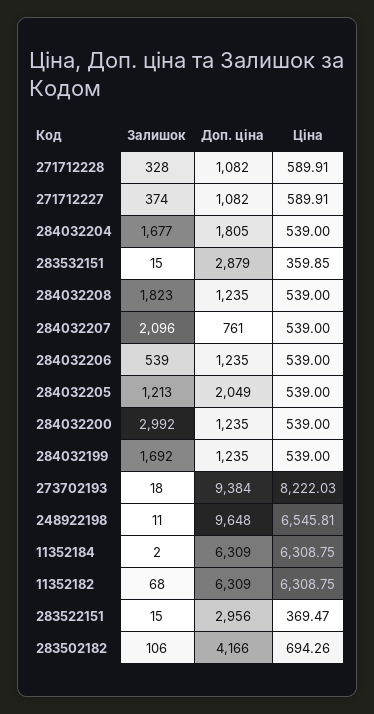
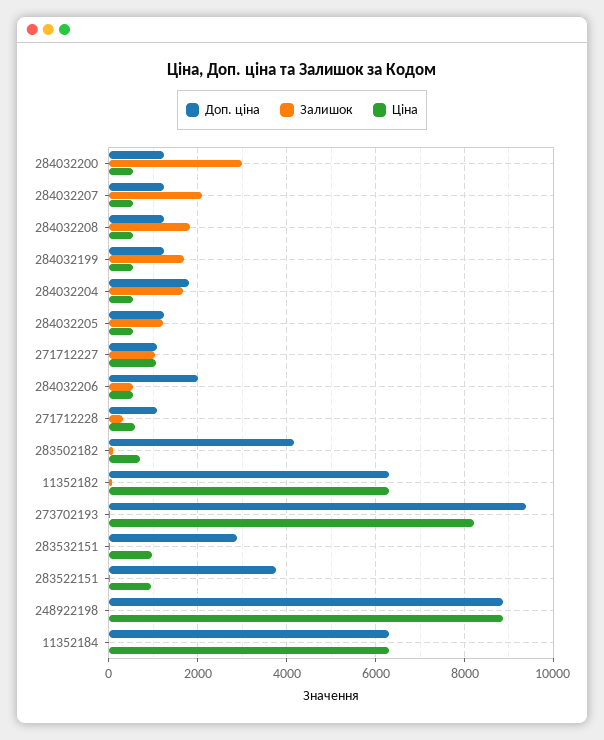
Залишок, 271712227: 374 -> 1000
Ціна, 271712227: 589.91 -> 1000
Ціна, 283532151: 359.85 -> 1000
Доп. ціна, 284032207: 761 -> 1200
Доп. ціна, 284032206: 1235 -> 2000
Доп. ціна, 284032205: 2049 -> 1200
Доп. ціна, 248922198: 9648 -> 8800
Ціна, 248922198: 6545.81 -> 8800
Доп. ціна, 283522151: 2956 -> 3800
Ціна, 283522151: 369.47 -> 1000

